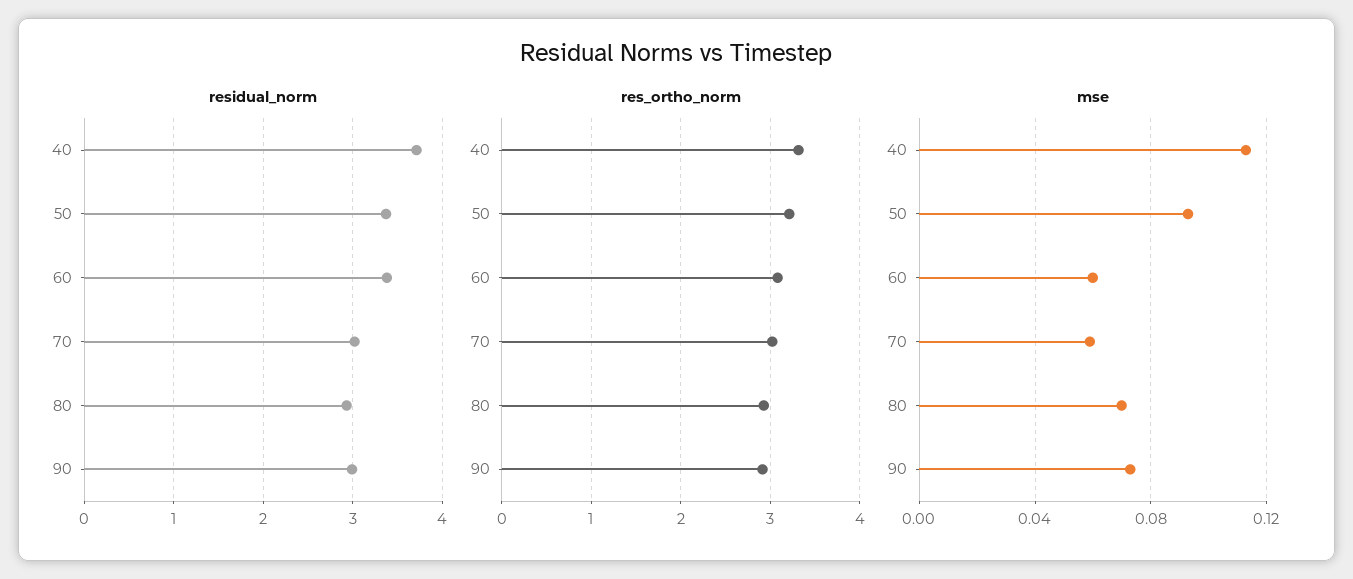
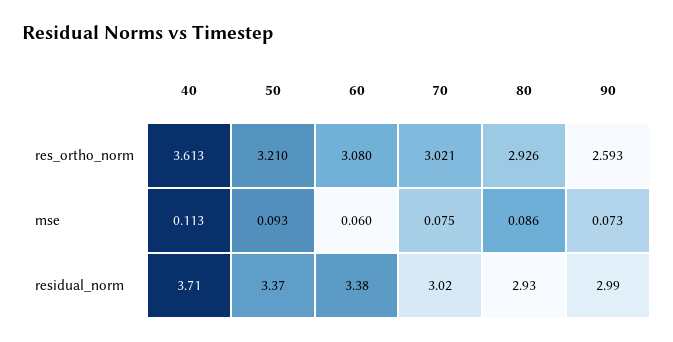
res_ortho_norm, 40: 3.3 -> 3.613
res_ortho_norm, 90: 2.9 -> 2.593
mse, 70: 0.06 -> 0.075
mse, 80: 0.07 -> 0.086

